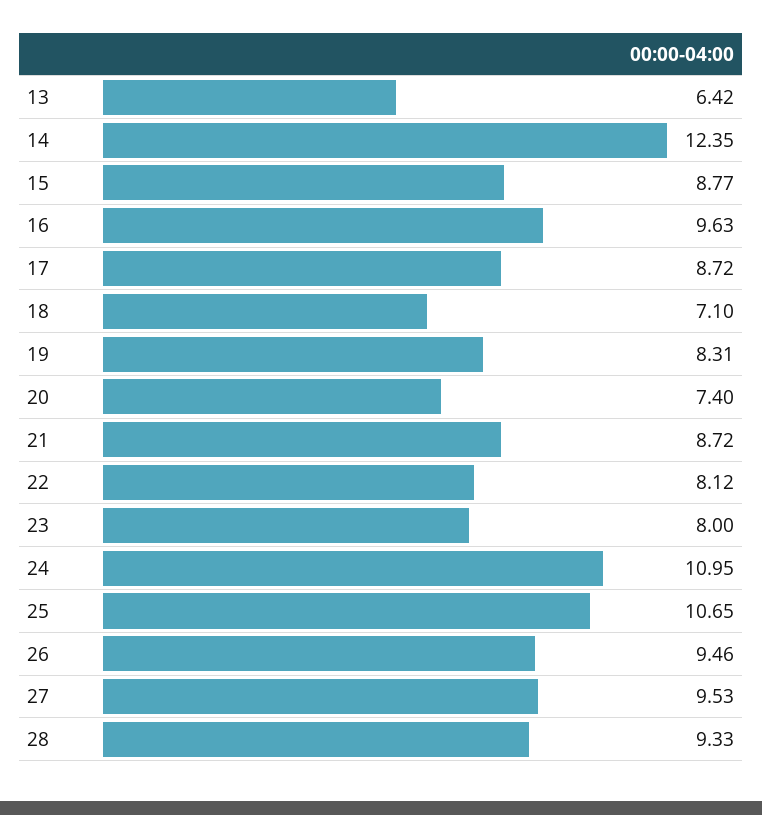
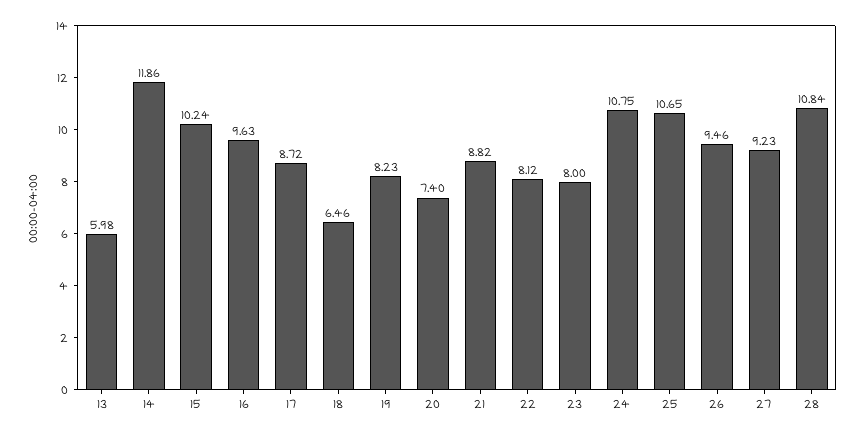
13: 6.42 -> 5.98
14: 12.35 -> 11.86
15: 8.77 -> 10.24
18: 7.1 -> 6.46
19: 8.31 -> 8.23
21: 8.72 -> 8.82
24: 10.95 -> 10.75
27: 9.53 -> 9.23
28: 9.33 -> 10.84

